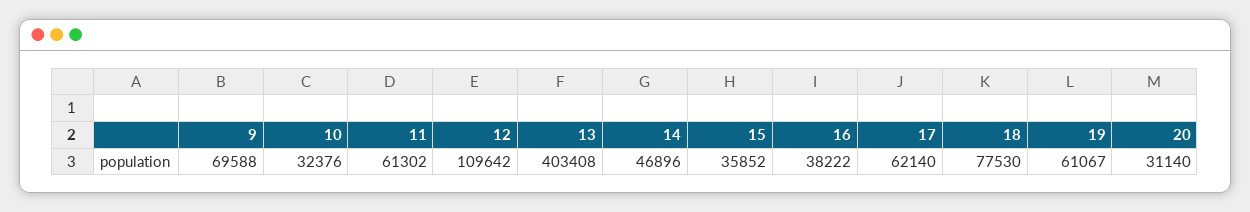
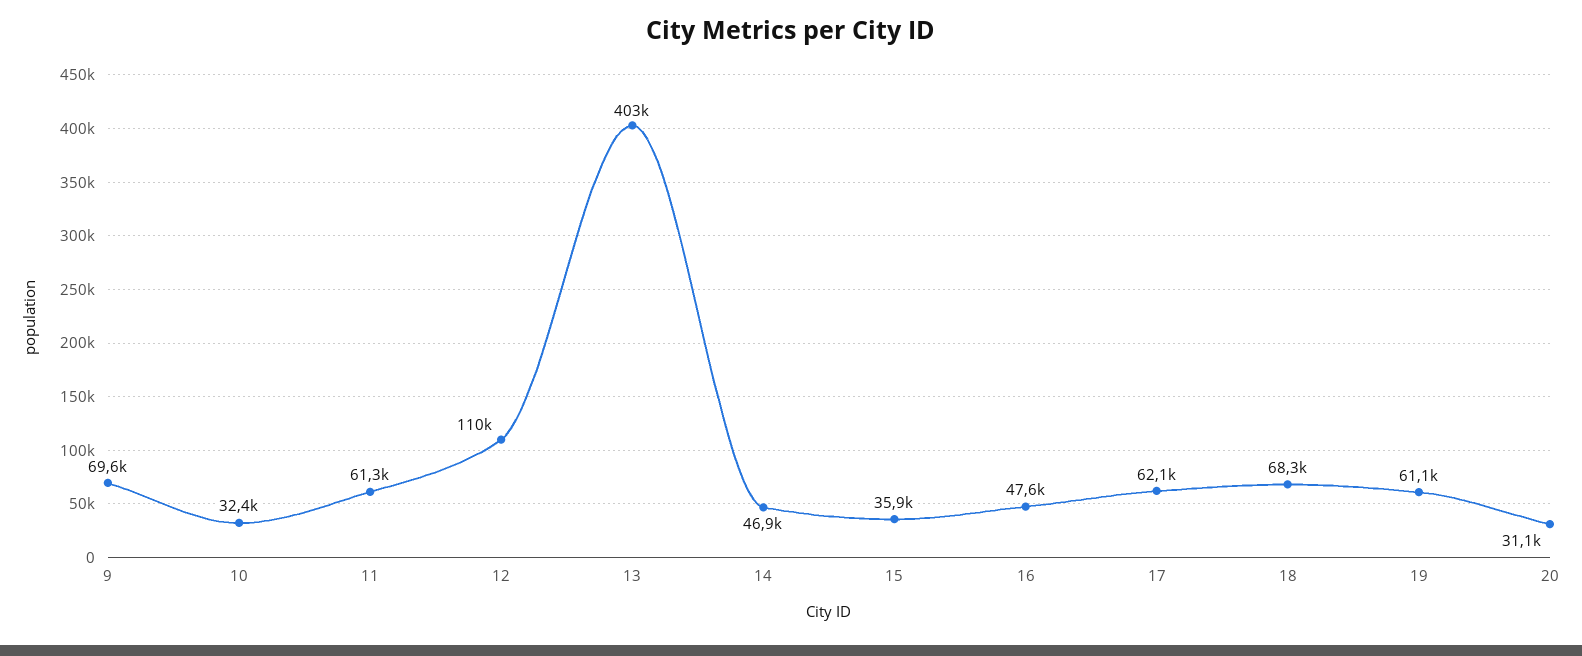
16: 38222 -> 47600
18: 77530 -> 68300

